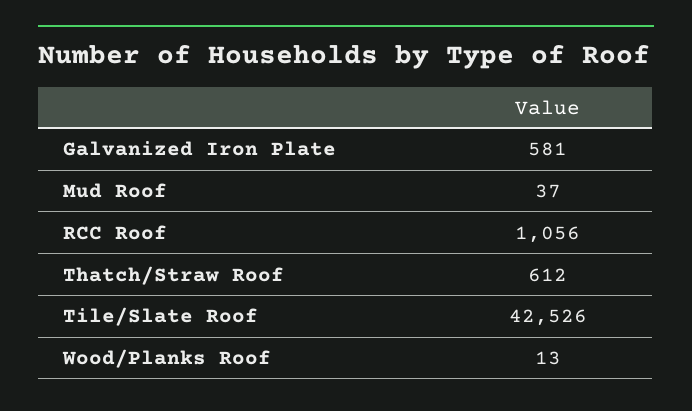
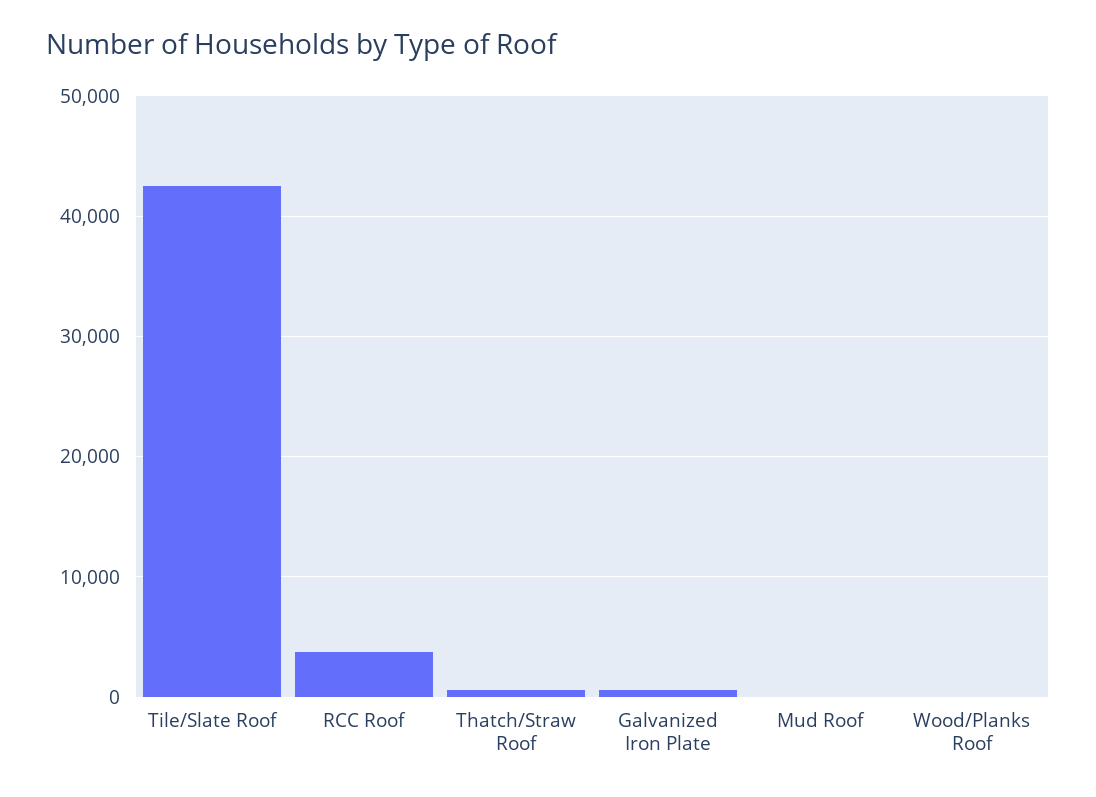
RCC Roof: 1056 -> 4000

